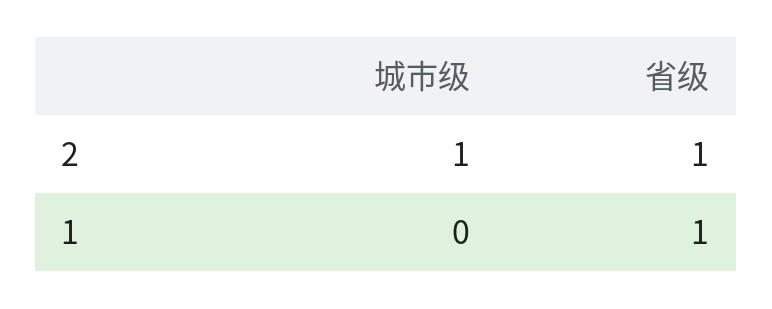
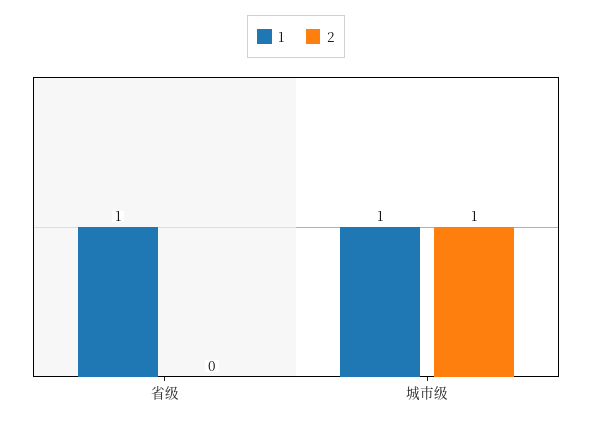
2, 省级: 1 -> 0
1, 城市级: 0 -> 1

